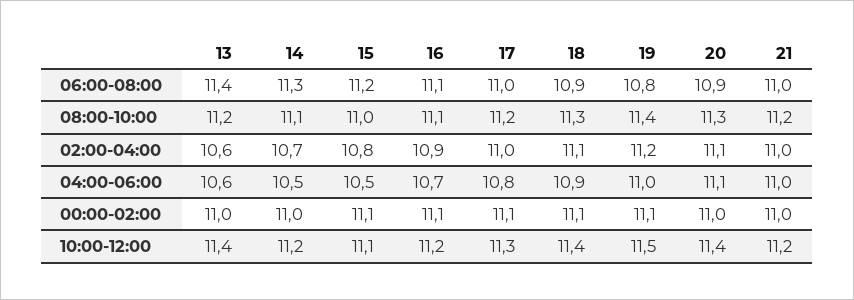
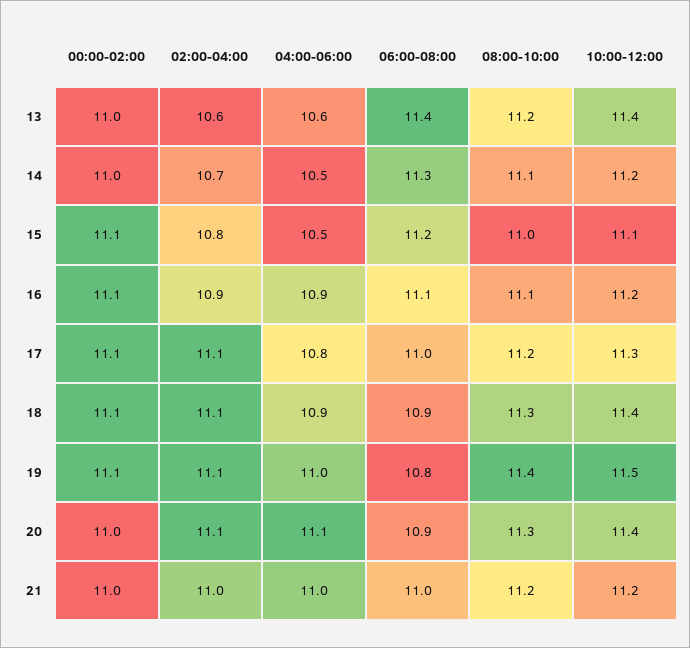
17, 02:00-04:00: 11 -> 11.1
19, 02:00-04:00: 11.2 -> 11.1
16, 04:00-06:00: 10.7 -> 10.9

